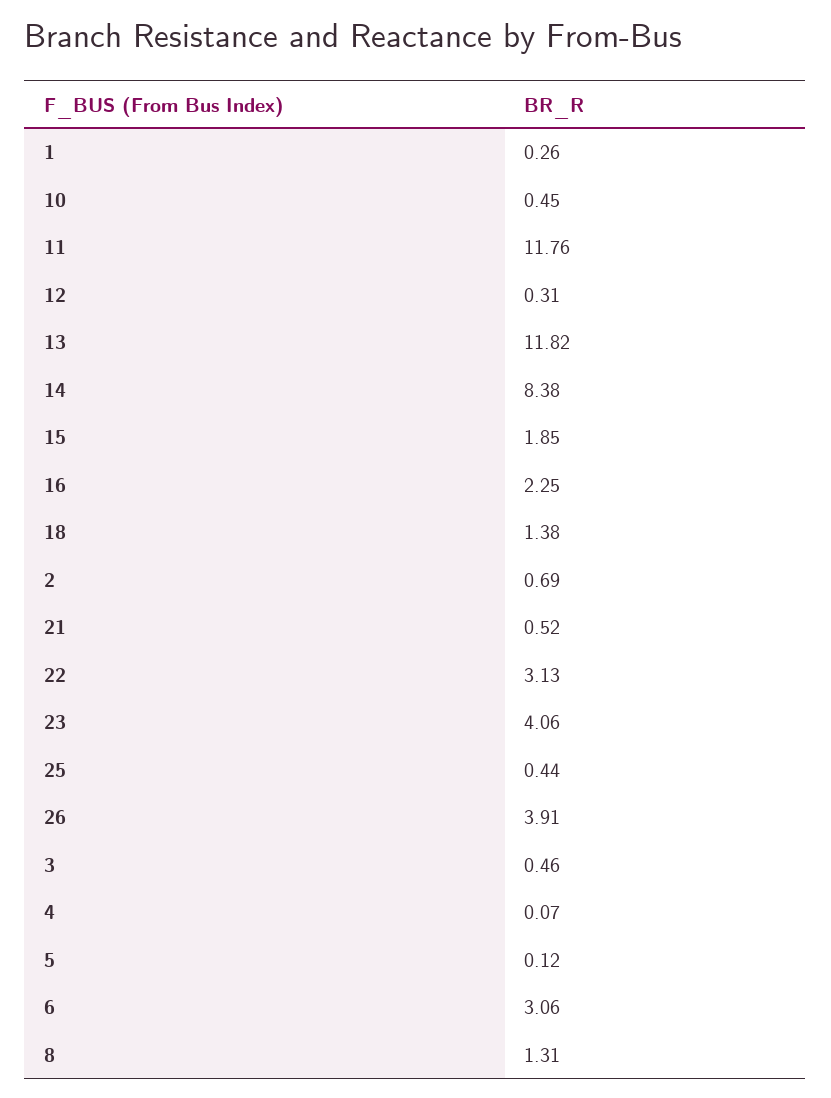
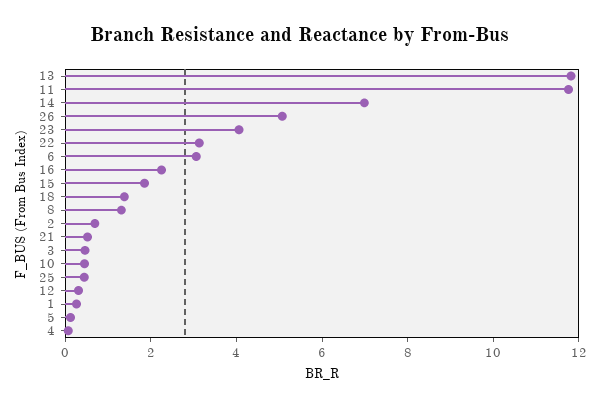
14: 8.38 -> 7
26: 3.91 -> 5

